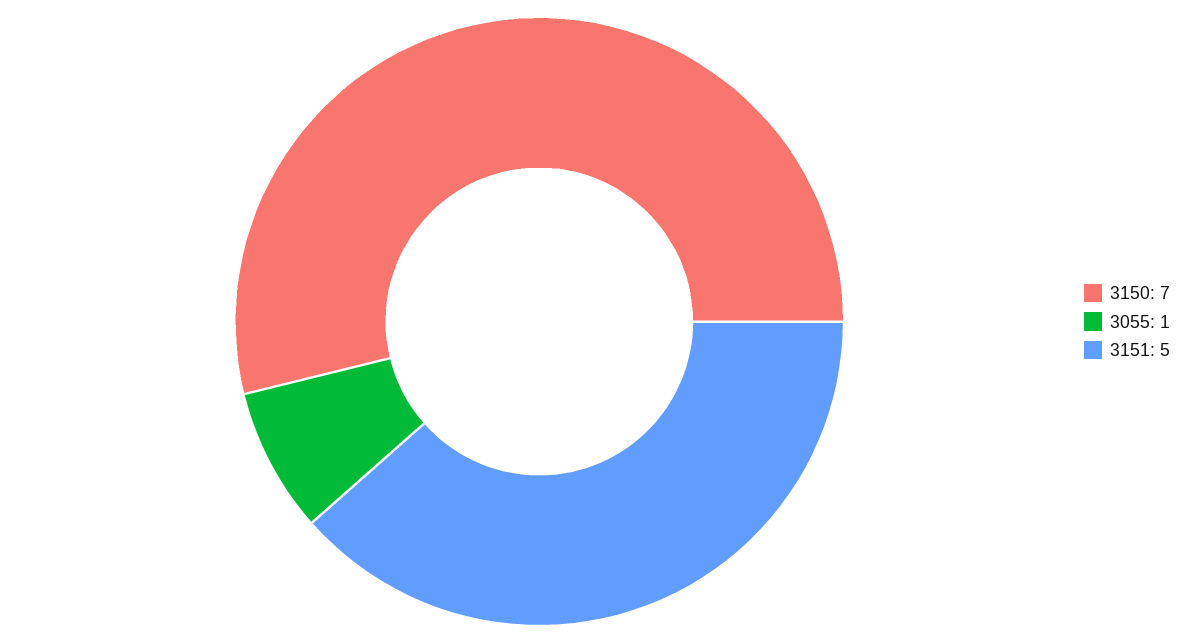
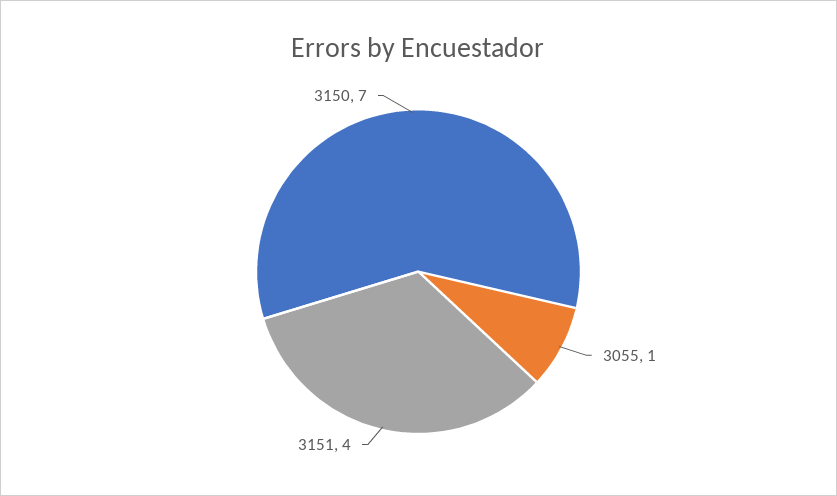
3151: 5 -> 4

